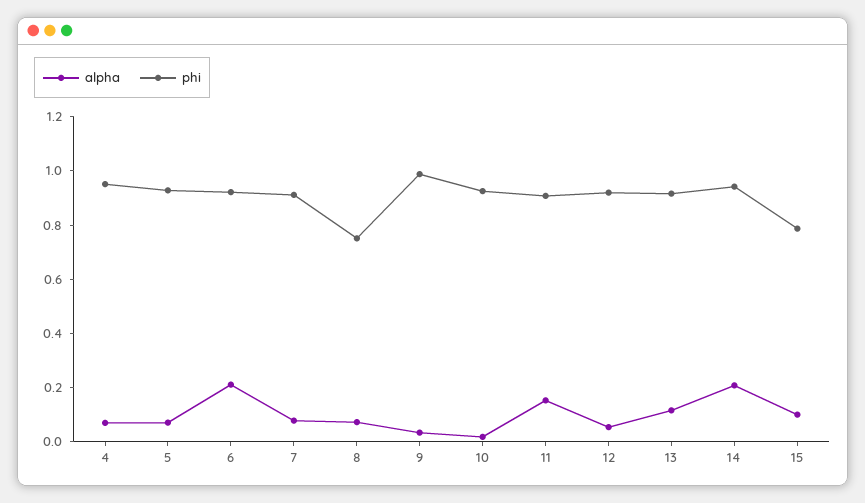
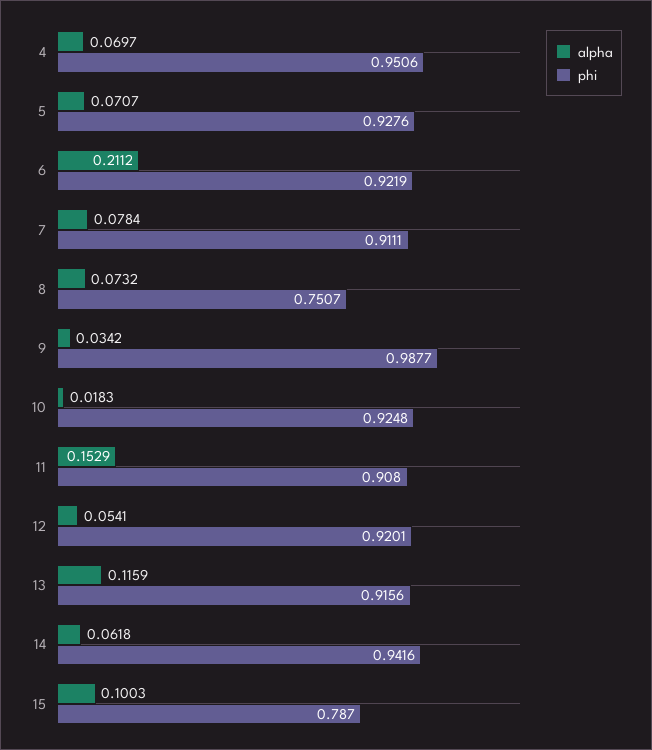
alpha, 14: 0.2 -> 0.0618

